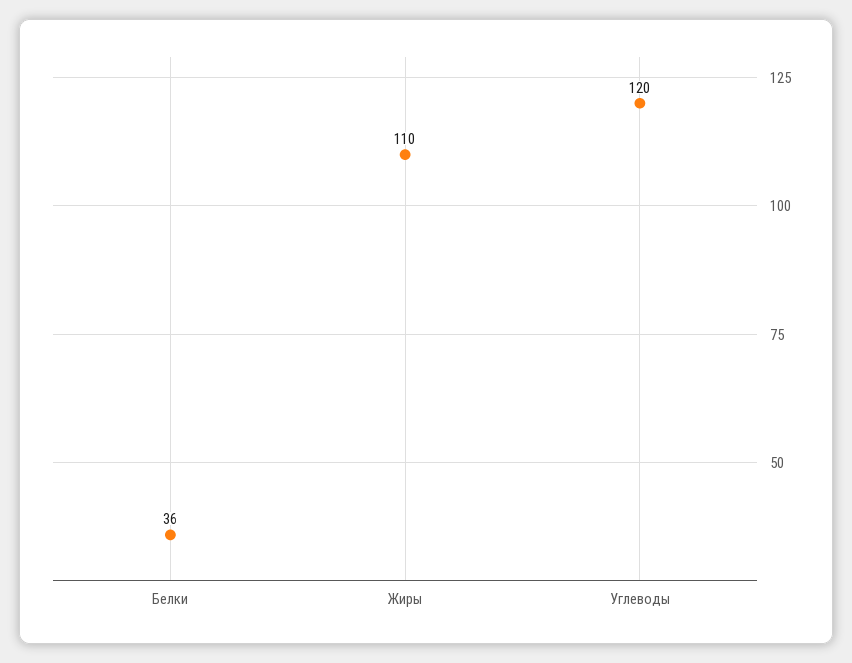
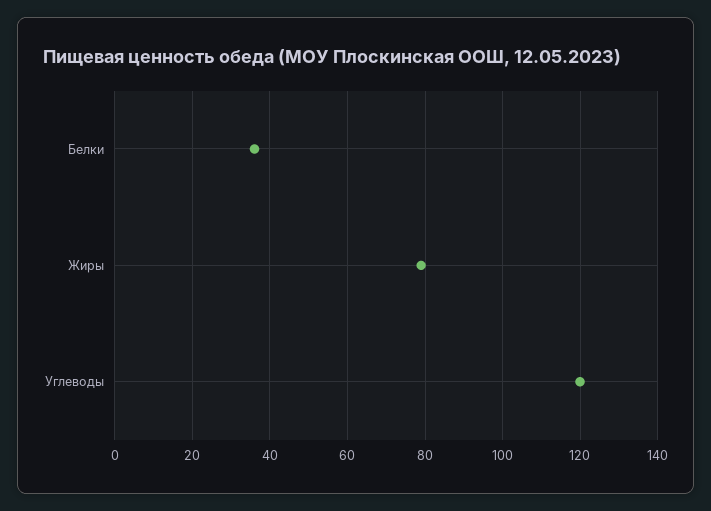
Жиры: 110 -> 80

